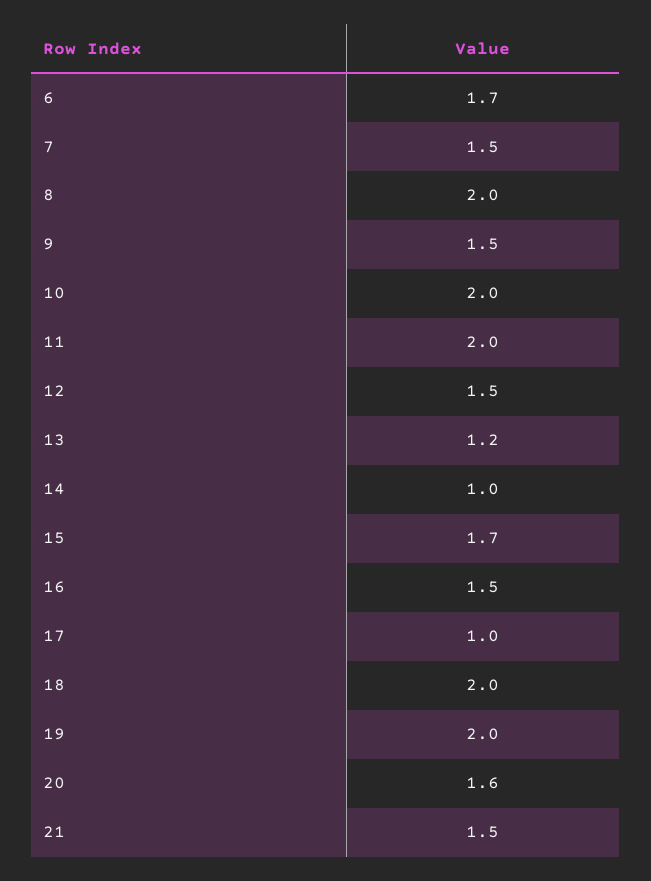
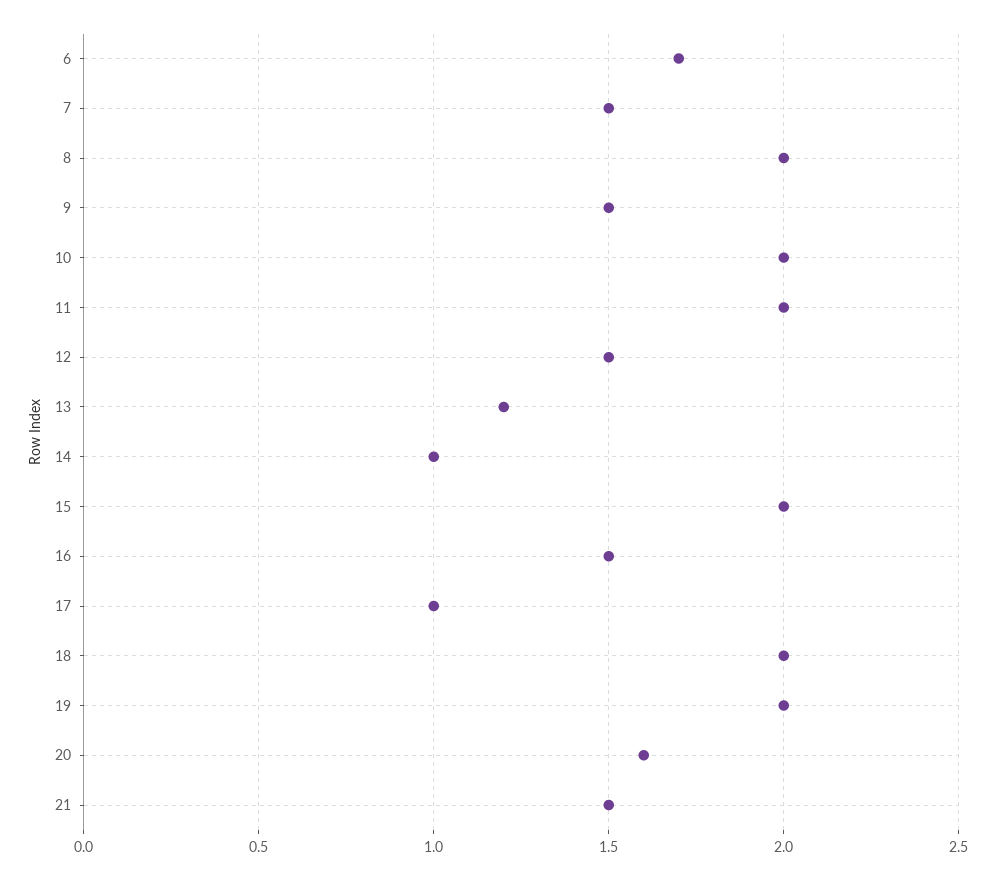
15: 1.7 -> 2

